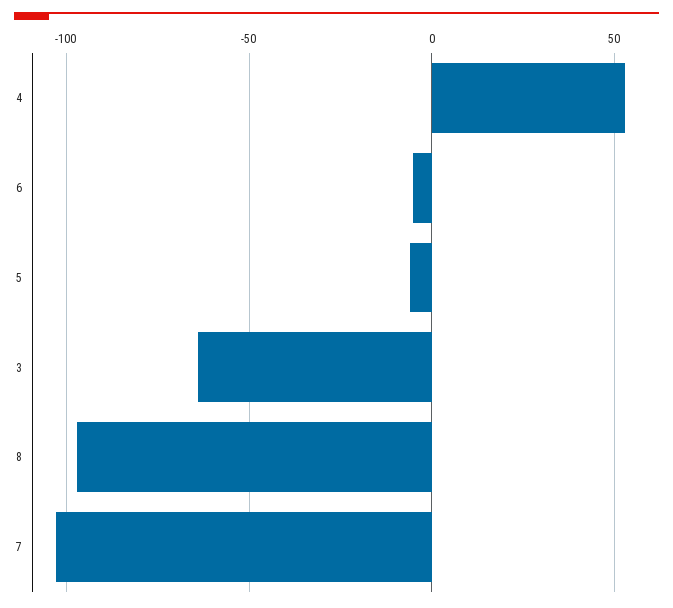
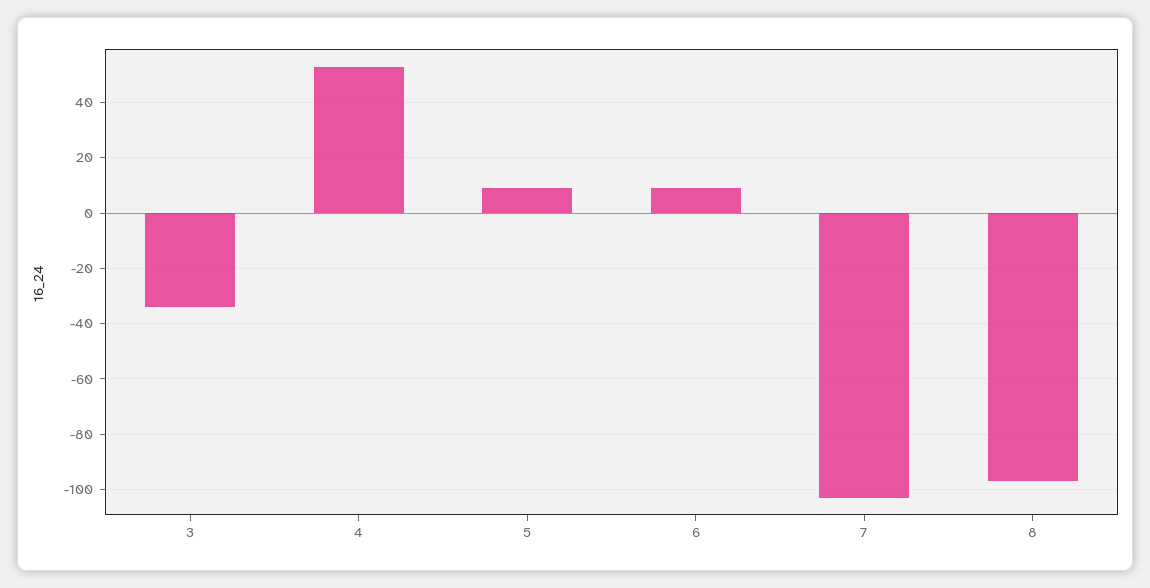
6: -5 -> 10
5: -5 -> 10
3: -65 -> -35

